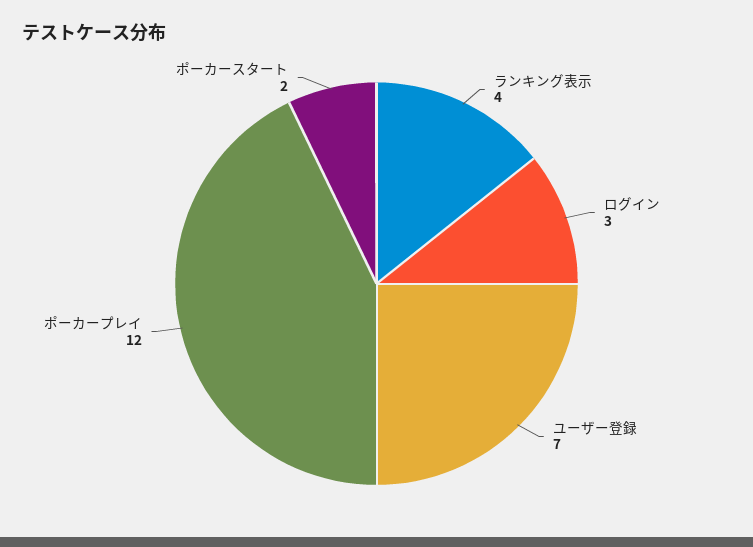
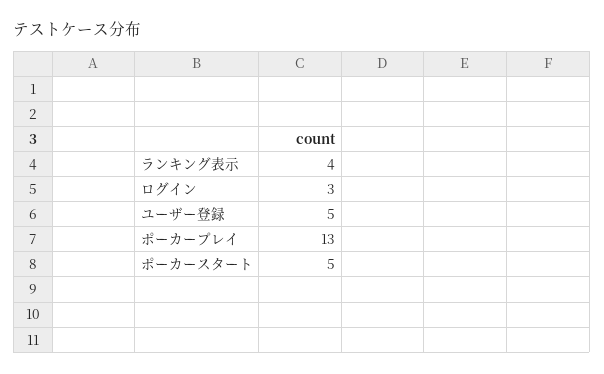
ユーザー登録: 7 -> 5
ポーカープレイ: 12 -> 13
ポーカースタート: 2 -> 5

